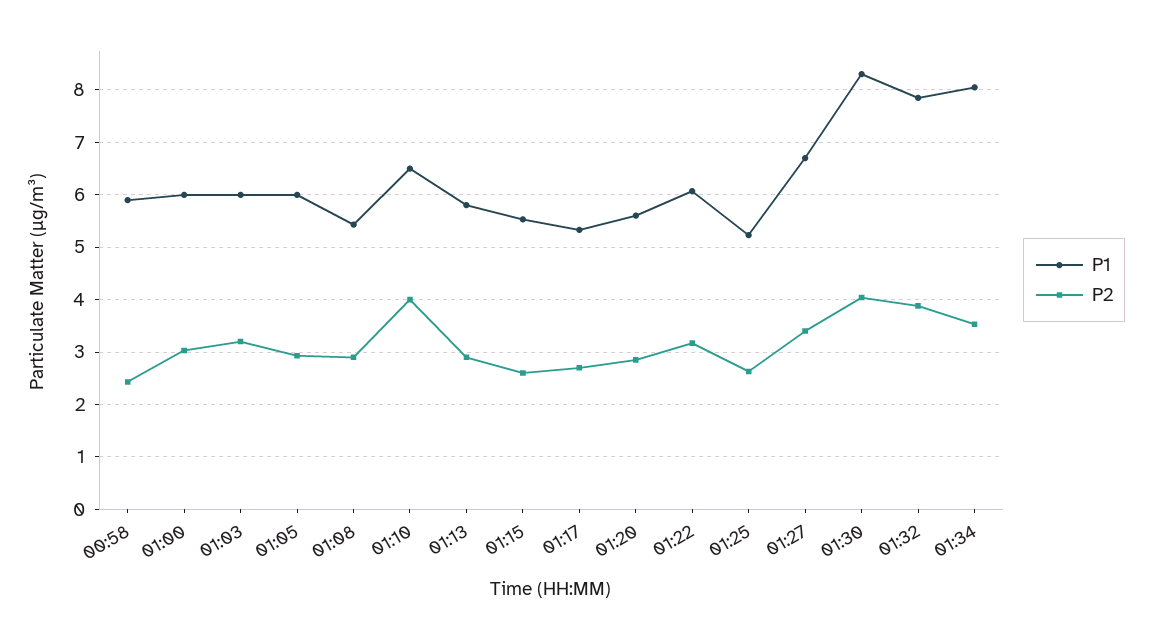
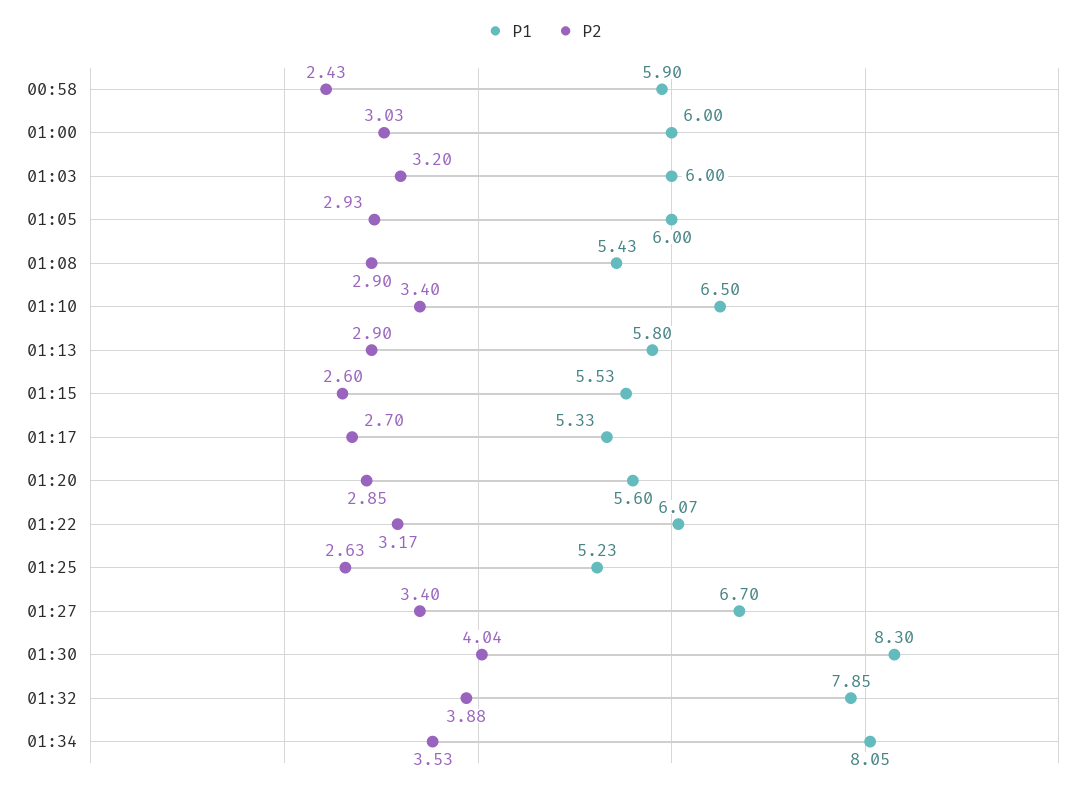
P2, 01:10: 4 -> 3.4

